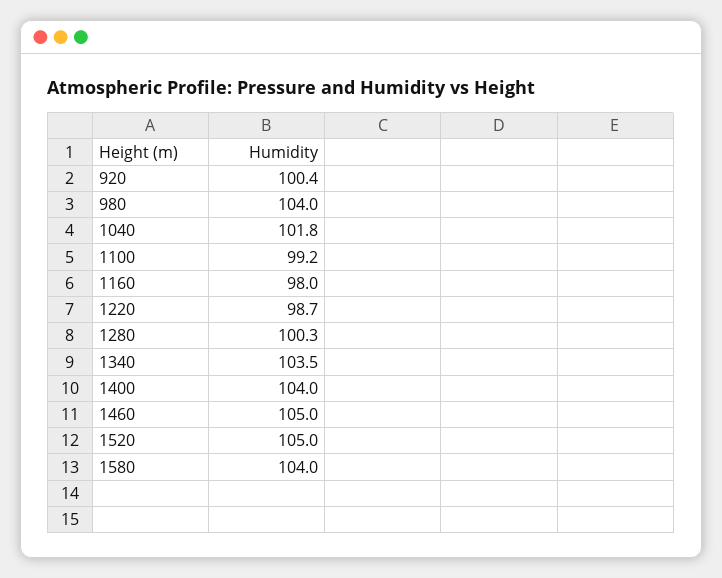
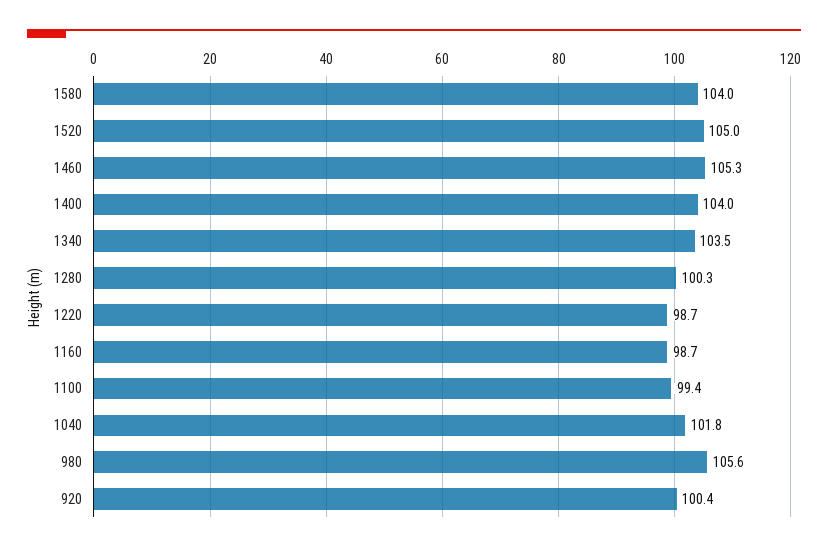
980: 104 -> 105.6
1100: 99.2 -> 99.4
1160: 98 -> 98.7
1460: 105 -> 105.3

